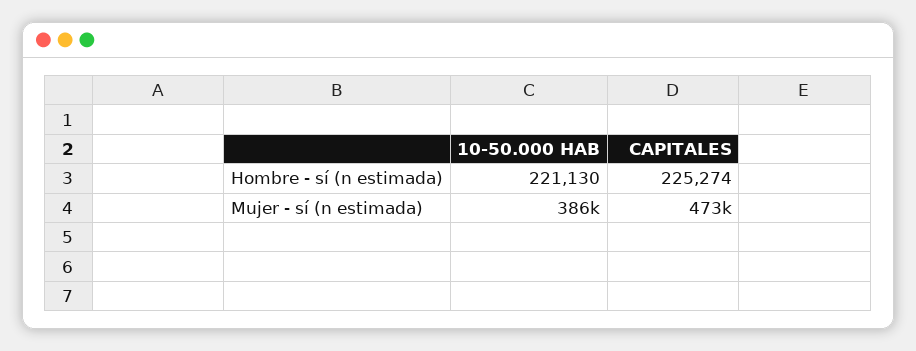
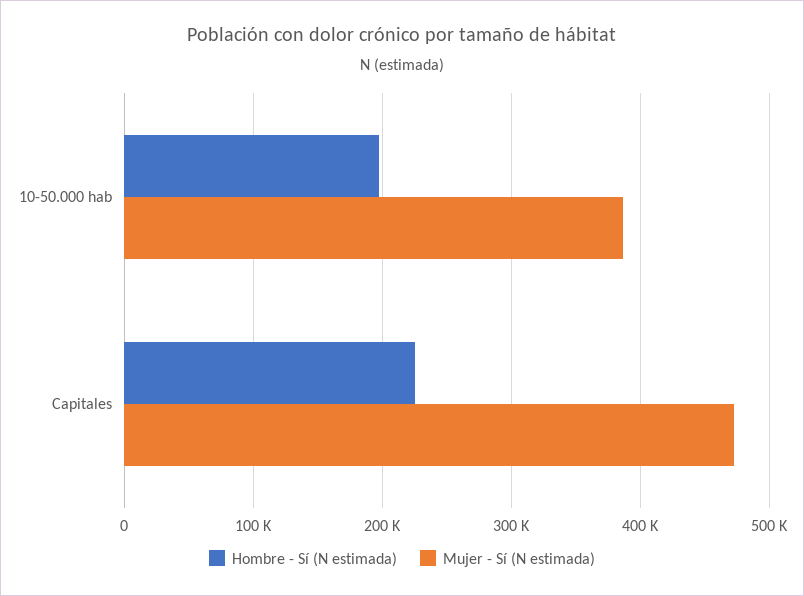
Hombre - sí (n estimada), 10-50.000 HAB: 221130 -> 200000

